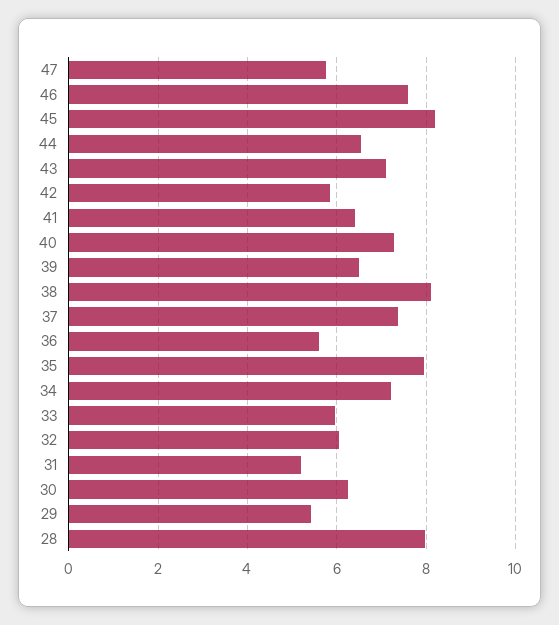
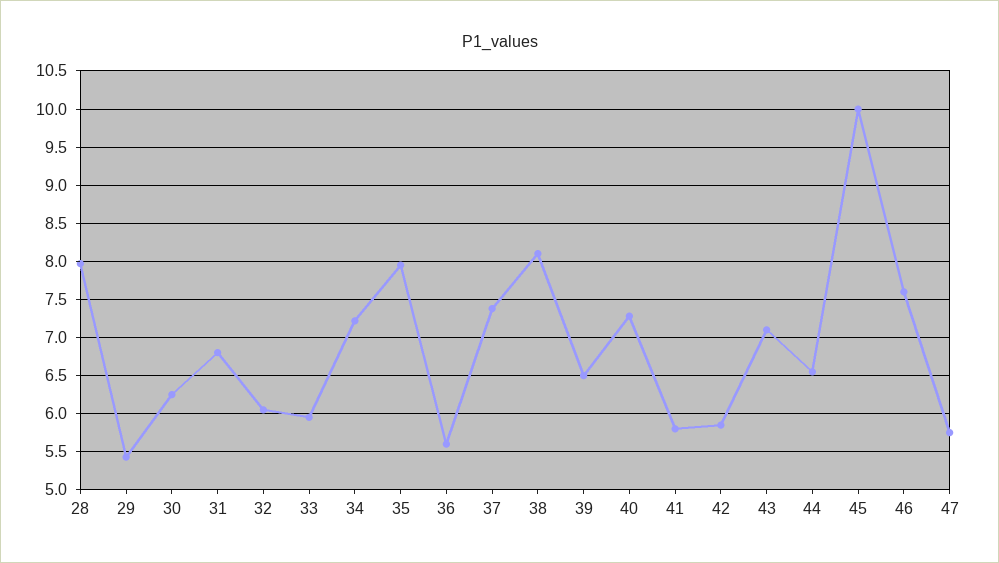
45: 8.2 -> 10
41: 6.4 -> 5.8
31: 5.2 -> 6.8

